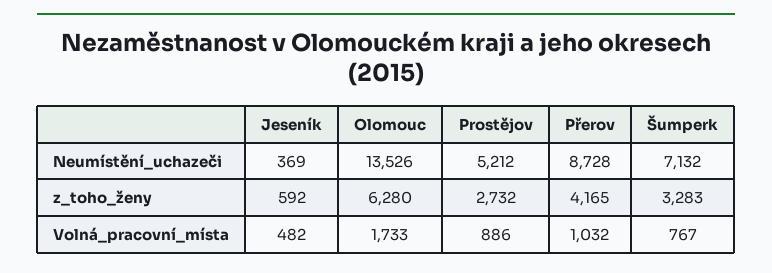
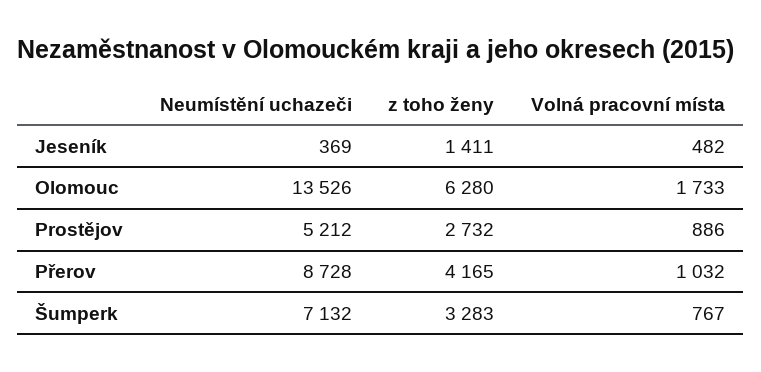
Jeseník, z_toho_ženy: 592 -> 1411

